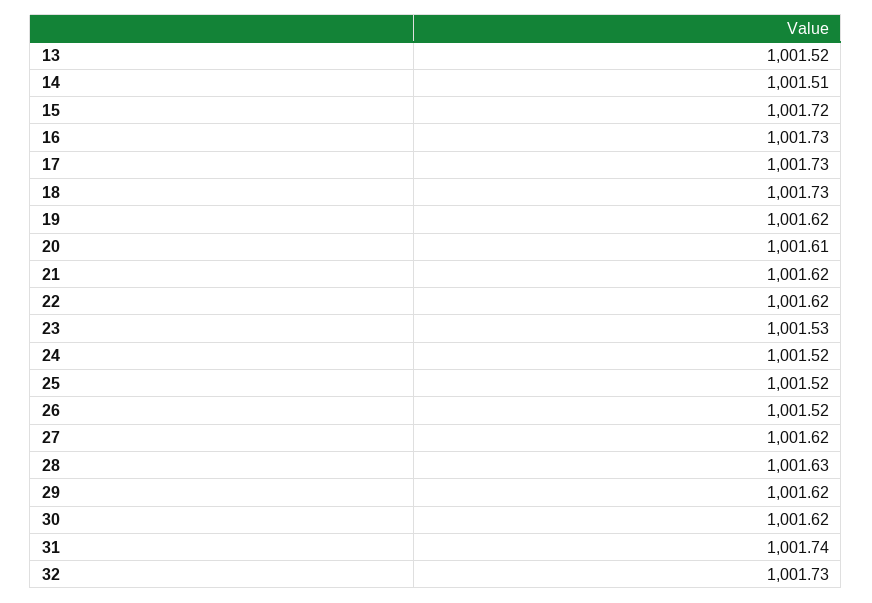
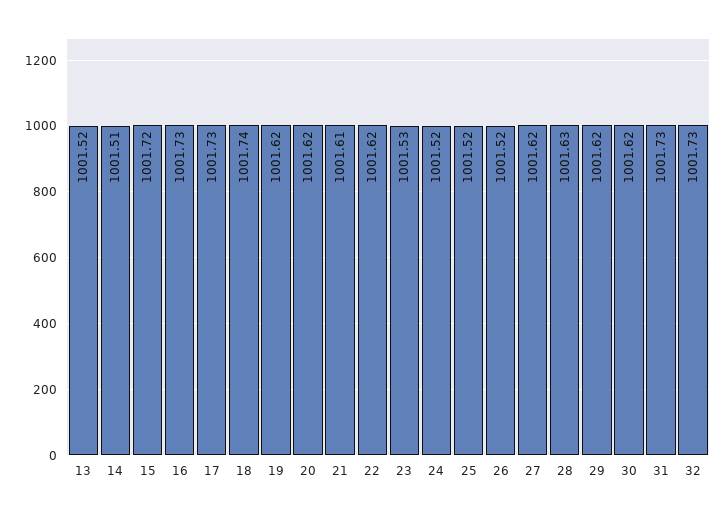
18: 1001.73 -> 1001.74
20: 1001.61 -> 1001.62
21: 1001.62 -> 1001.61
31: 1001.74 -> 1001.73

